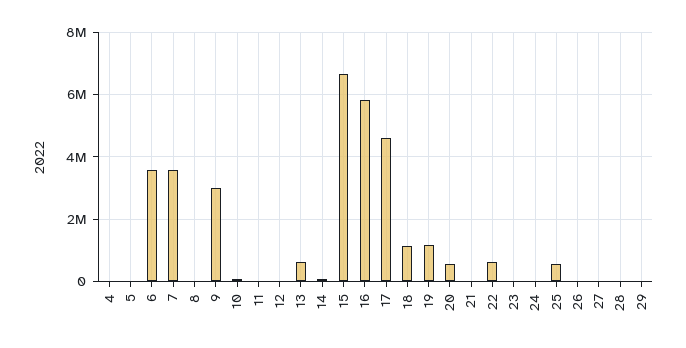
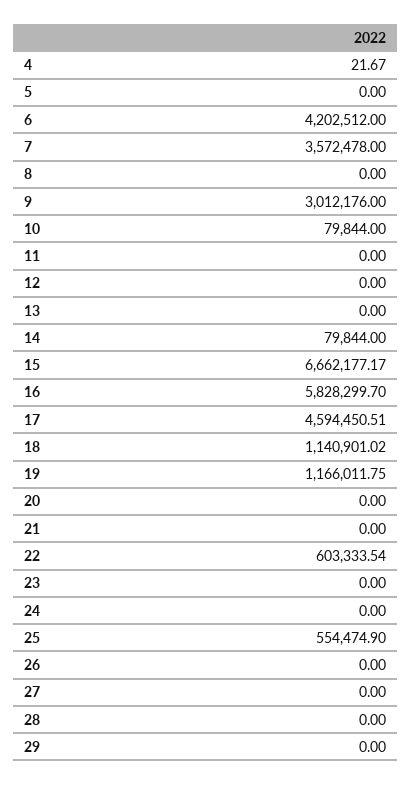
6: 3600000 -> 4202512
13: 600000 -> 0
20: 600000 -> 0

